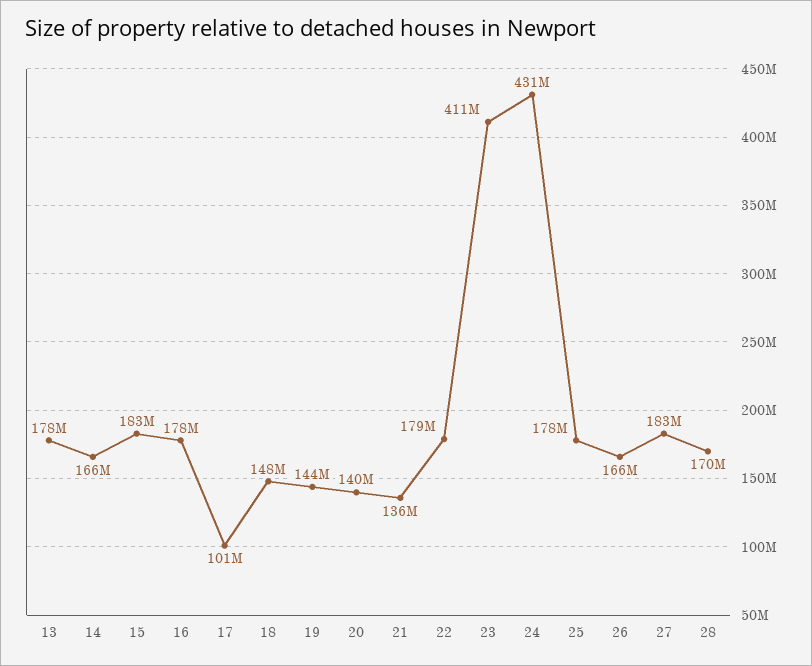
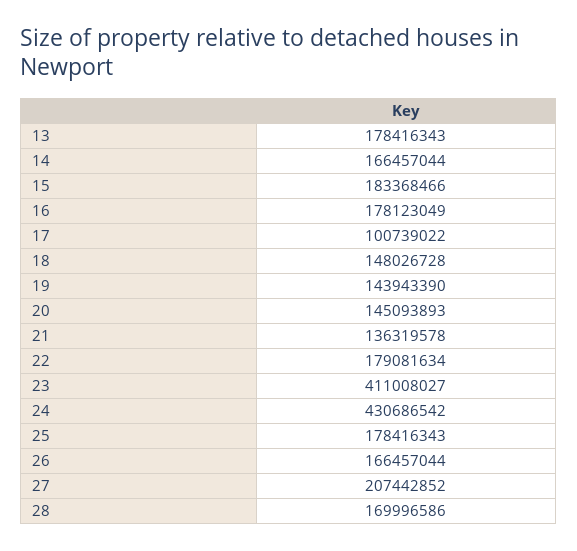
20: 140000000 -> 145093893
27: 183000000 -> 207442852

